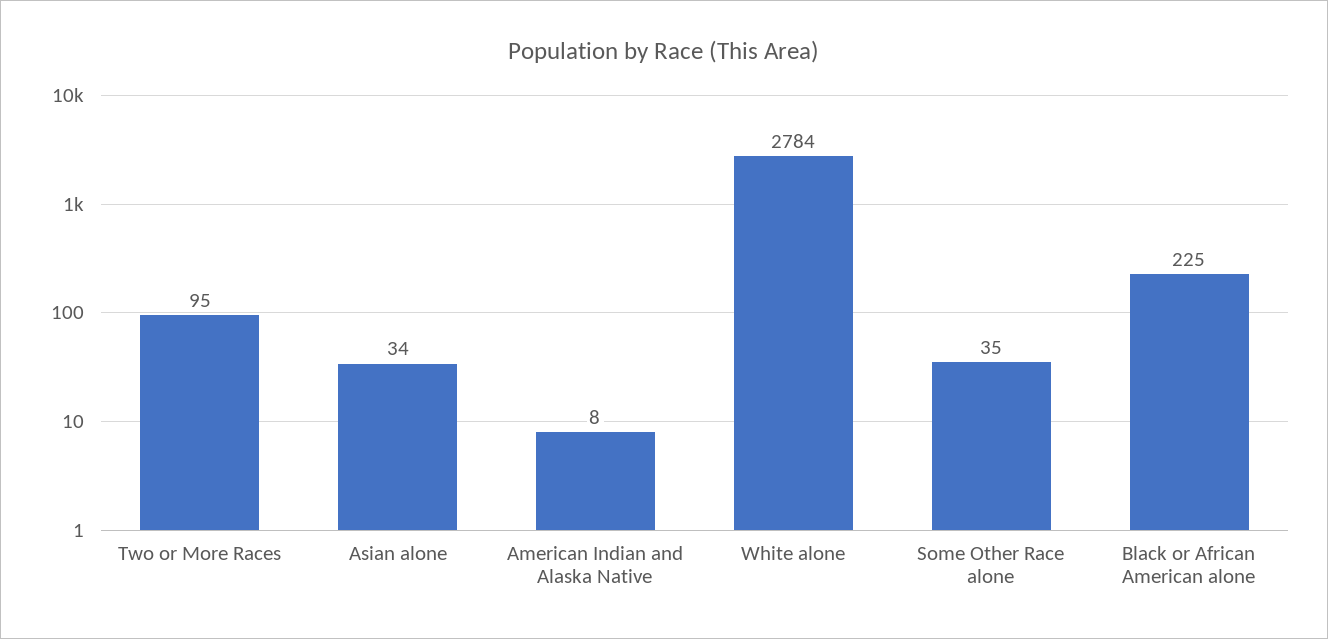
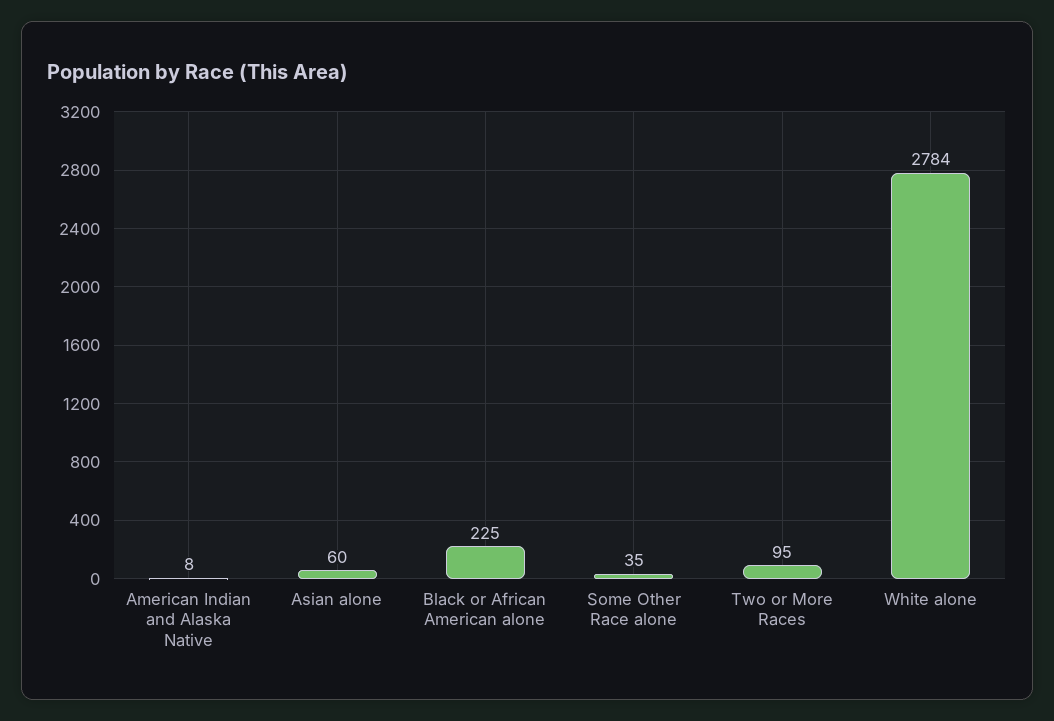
Asian alone: 34 -> 60

